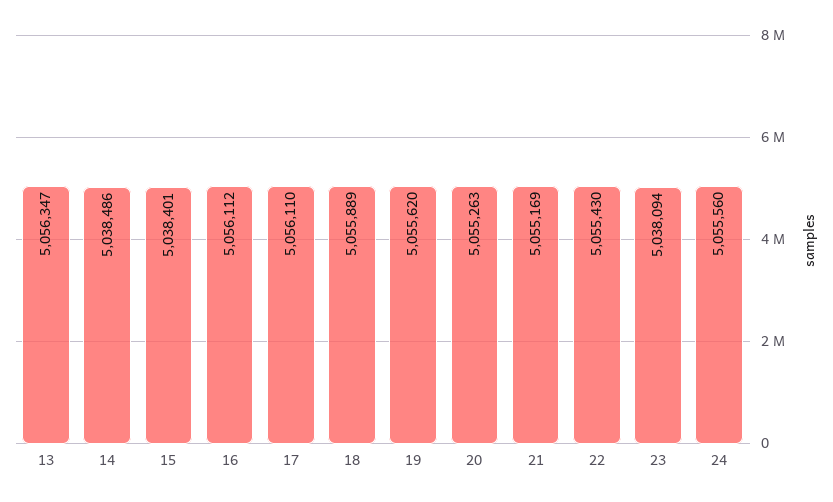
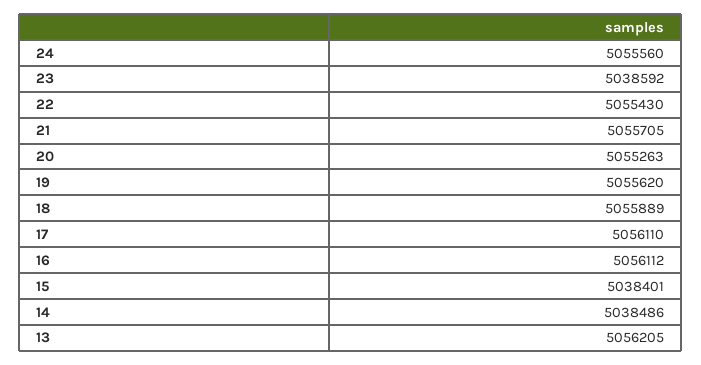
13: 5056347 -> 5056205
21: 5055169 -> 5055705
23: 5038094 -> 5038592

